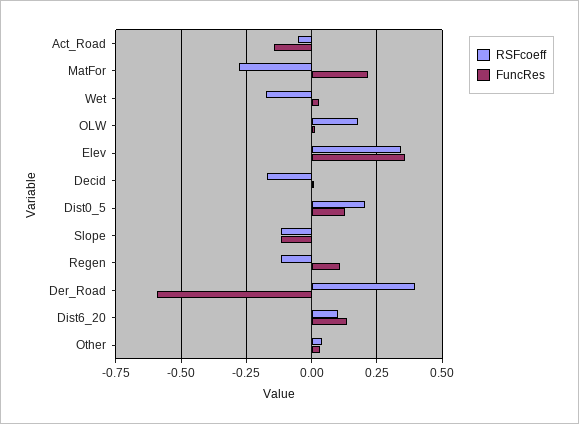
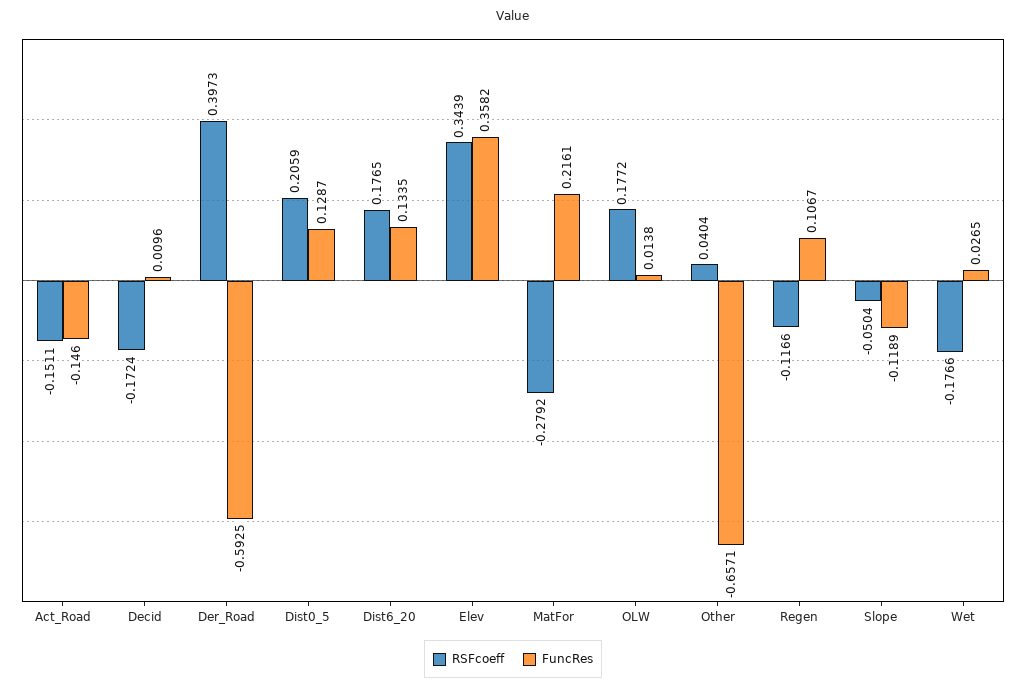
RSFcoeff, Act_Road: -0.05 -> -0.1511
RSFcoeff, Slope: -0.125 -> -0.0504
RSFcoeff, Dist6_20: 0.1 -> 0.1765
FuncRes, Other: 0.025 -> -0.6571

